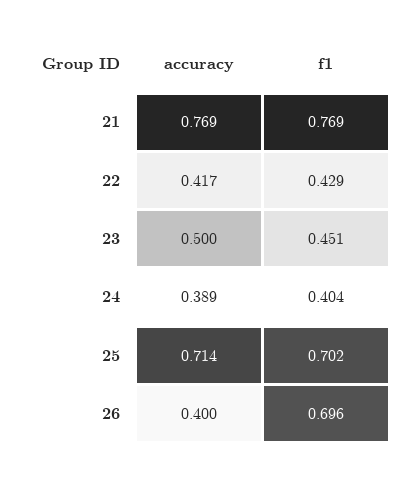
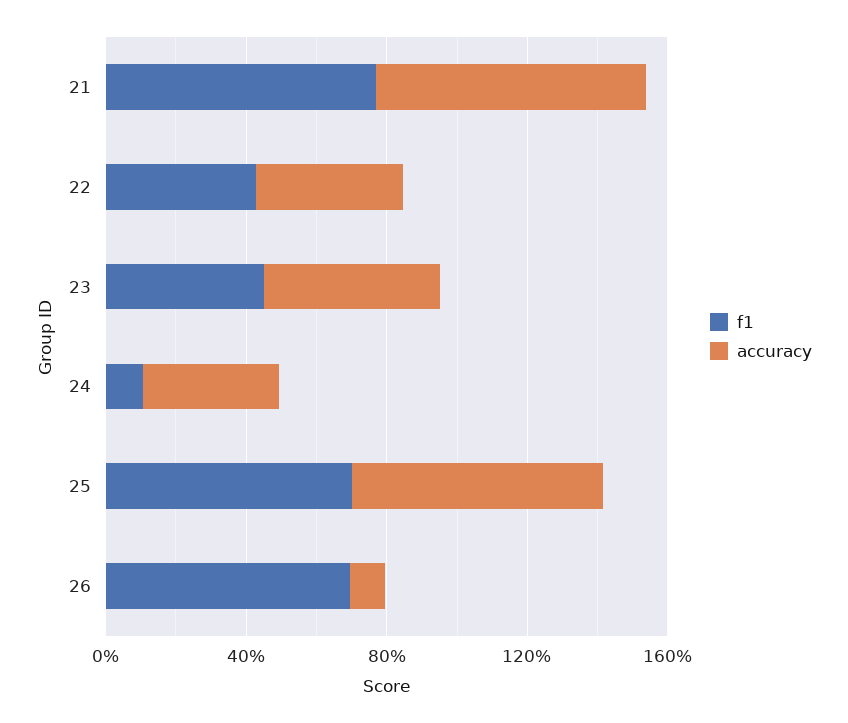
f1, 24: 0.404 -> 0.1
accuracy, 26: 0.4 -> 0.1

